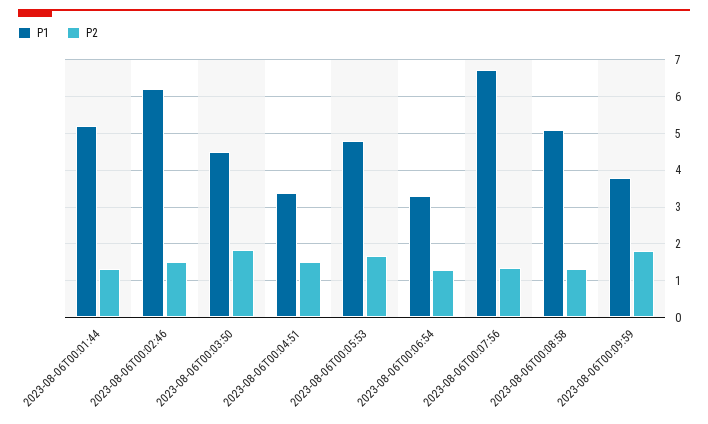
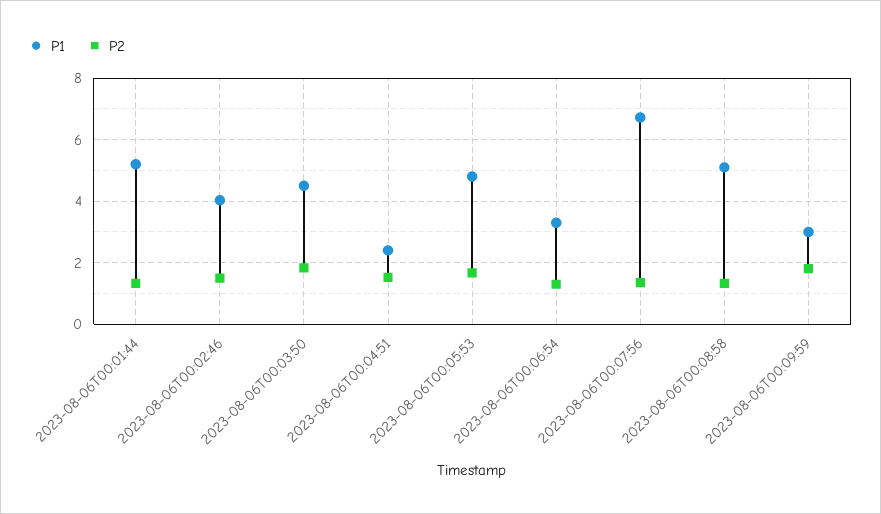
P1, 2023-08-06T00:02:46: 6.2 -> 4
P1, 2023-08-06T00:04:51: 3.4 -> 2.4
P1, 2023-08-06T00:09:59: 3.8 -> 3

